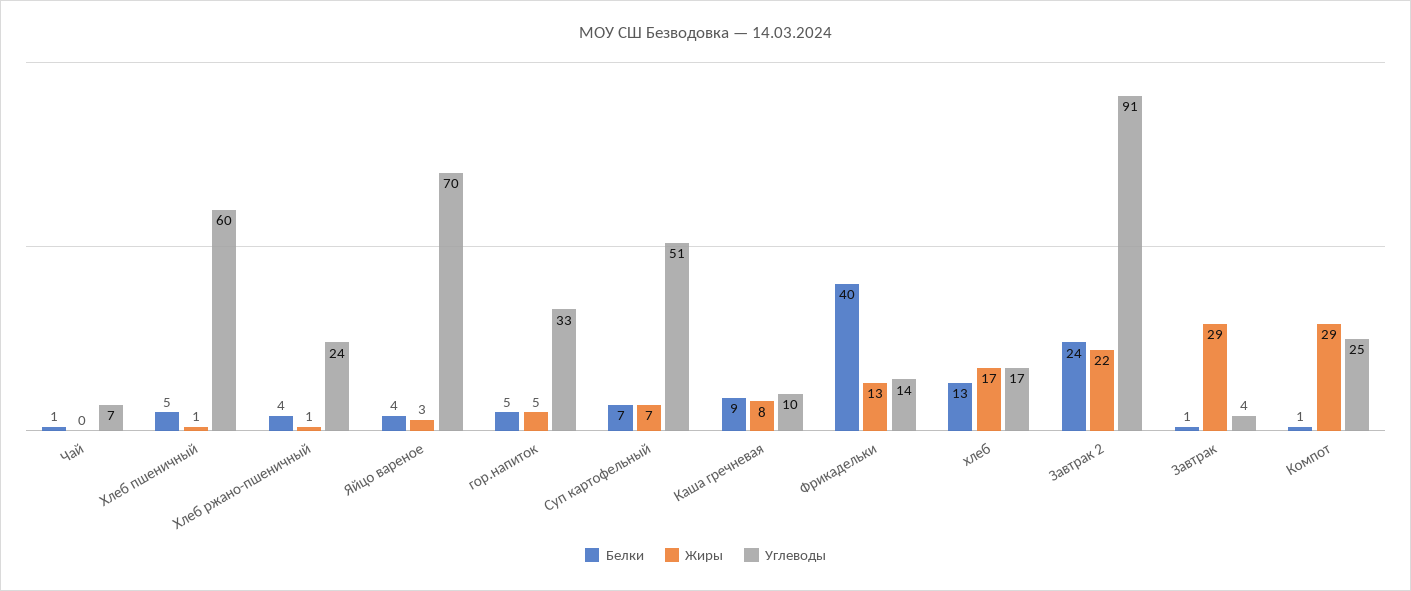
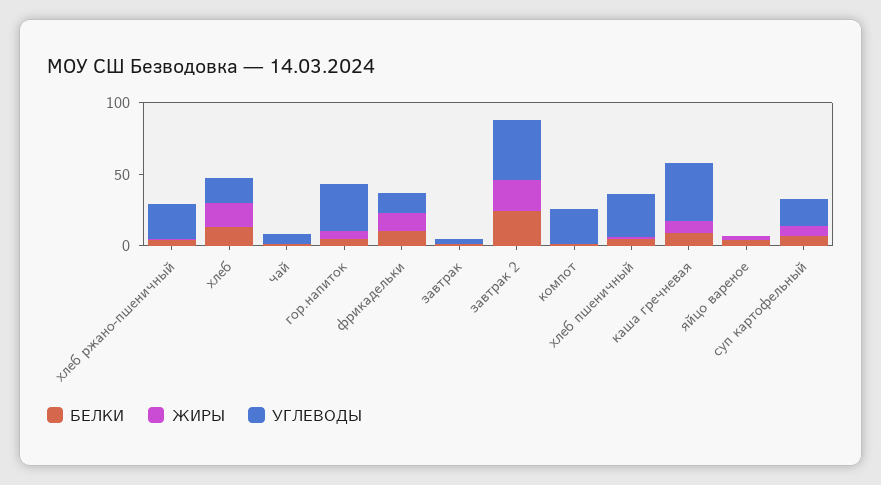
Углеводы, Хлеб пшеничный: 60 -> 30
Углеводы, Яйцо вареное: 70 -> 0
Углеводы, Суп картофельный: 51 -> 20
Углеводы, Каша гречневая: 10 -> 40
Белки, Фрикадельки: 40 -> 10
Углеводы, Завтрак 2: 91 -> 40
Жиры, Завтрак: 29 -> 0
Жиры, Компот: 29 -> 0

